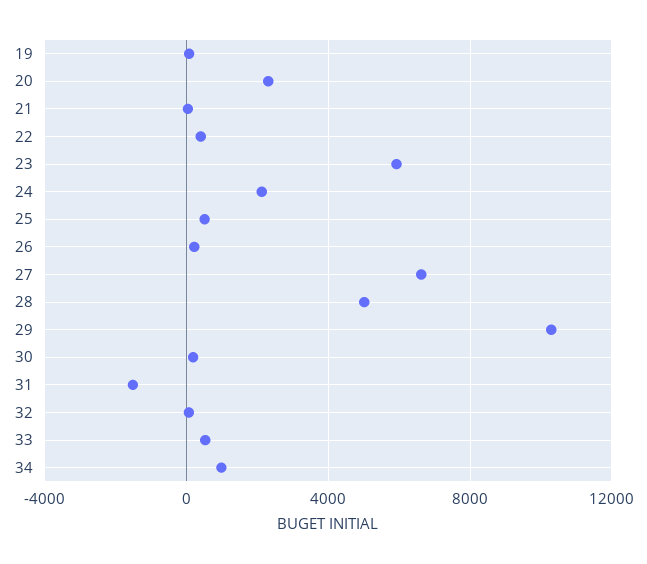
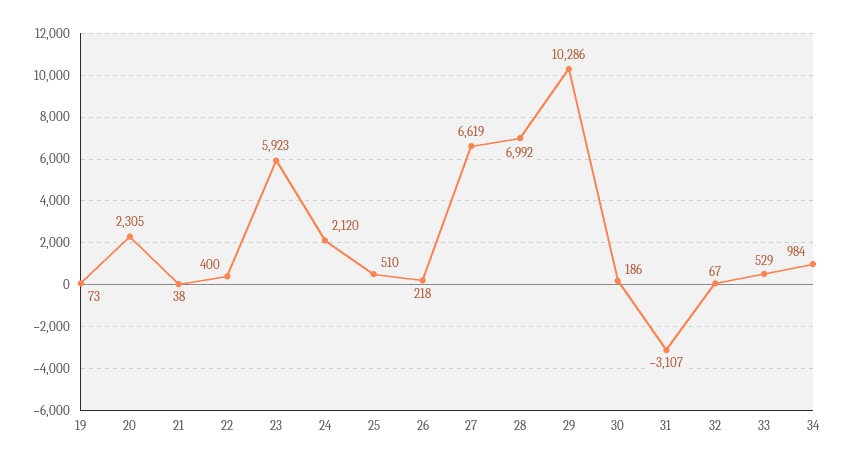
28: 5000 -> 6992
31: -1500 -> -3107

